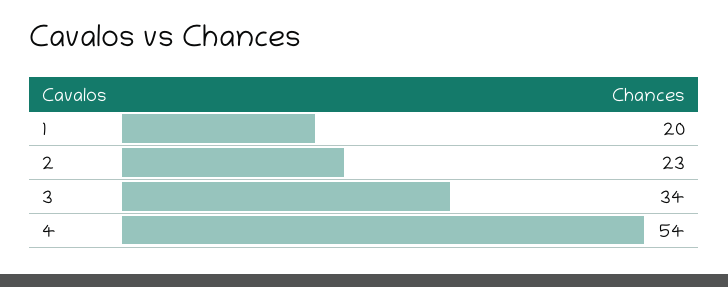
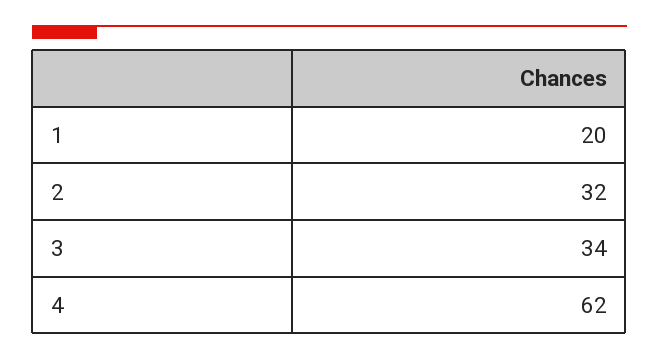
2: 23 -> 32
4: 54 -> 62

